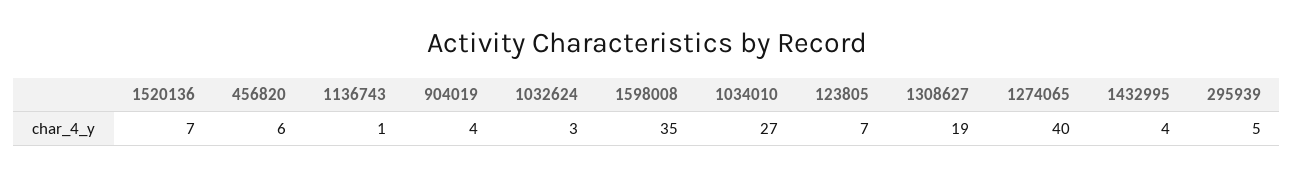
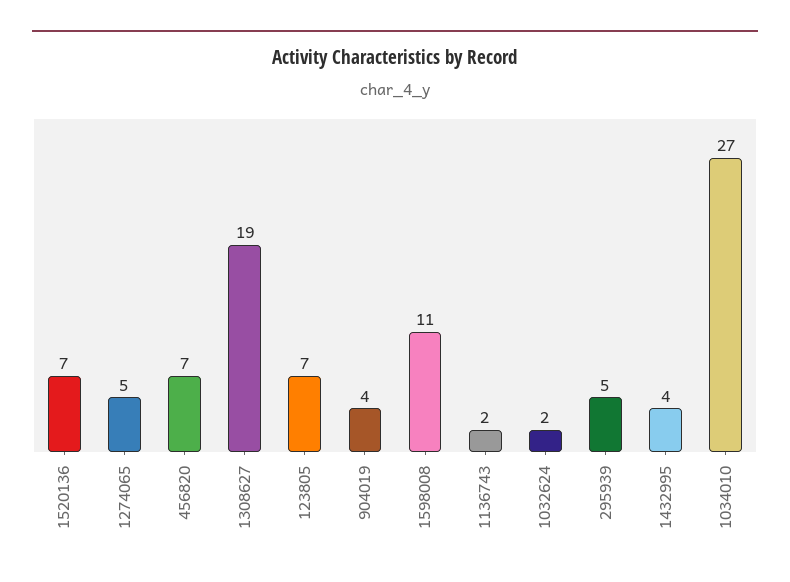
456820: 6 -> 7
1136743: 1 -> 2
1032624: 3 -> 2
1598008: 35 -> 11
1274065: 40 -> 5

